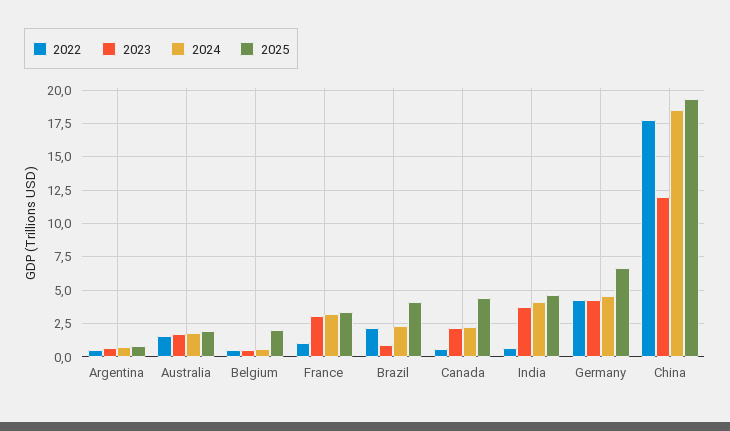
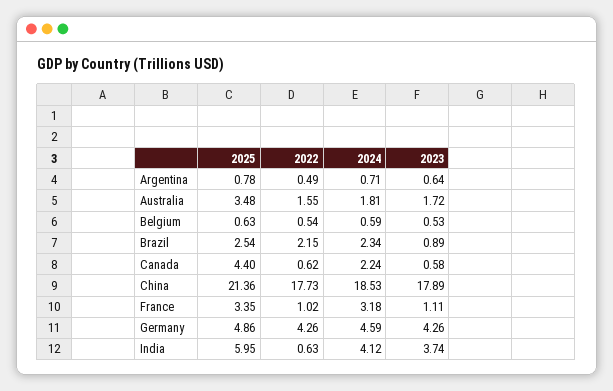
2025, Australia: 2 -> 3.48
2025, Belgium: 2 -> 0.63
2023, France: 3 -> 1.11
2025, Brazil: 4 -> 2.54
2023, Canada: 2 -> 0.58
2025, India: 4.5 -> 5.95
2025, Germany: 6.5 -> 4.86
2023, China: 12 -> 17.89
2025, China: 19.5 -> 21.36

